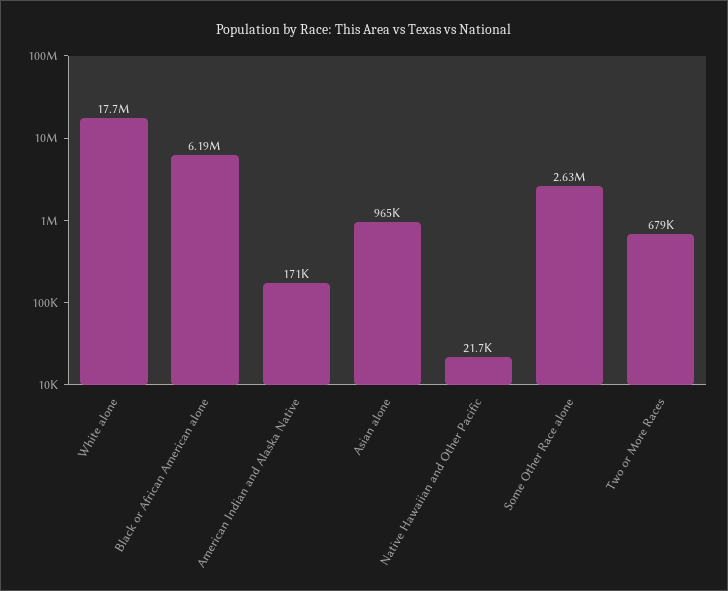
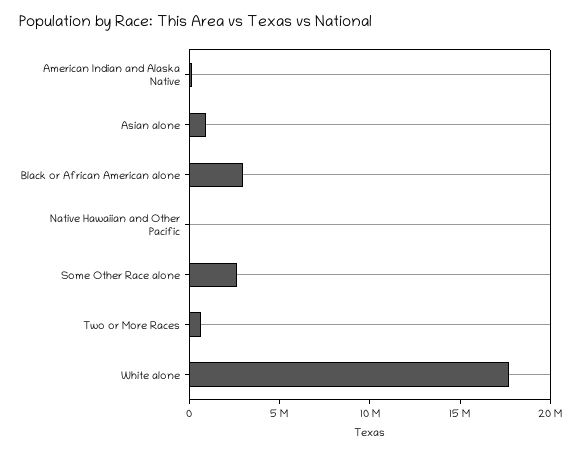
Black or African American alone: 6190000 -> 3000000

